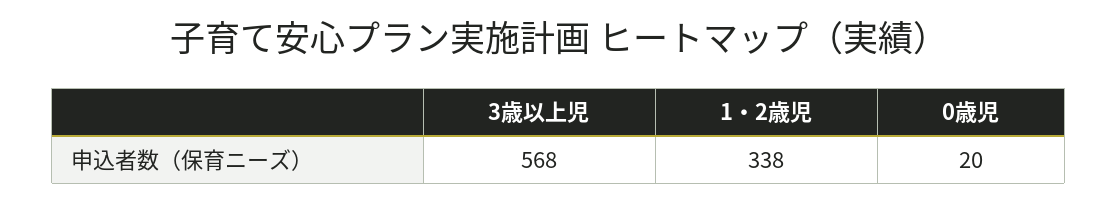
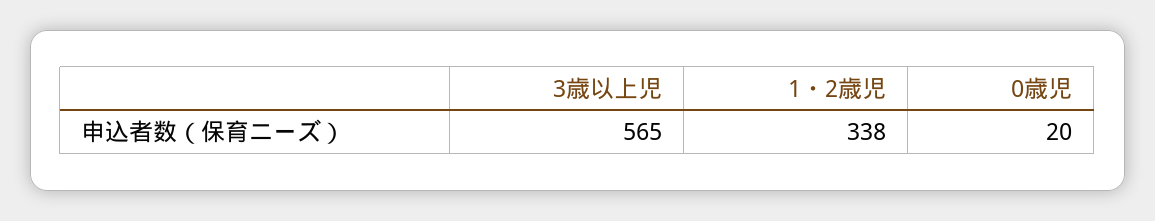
3歳以上児: 568 -> 565

